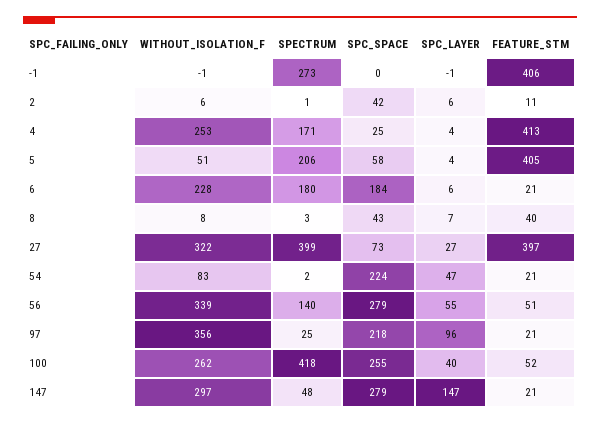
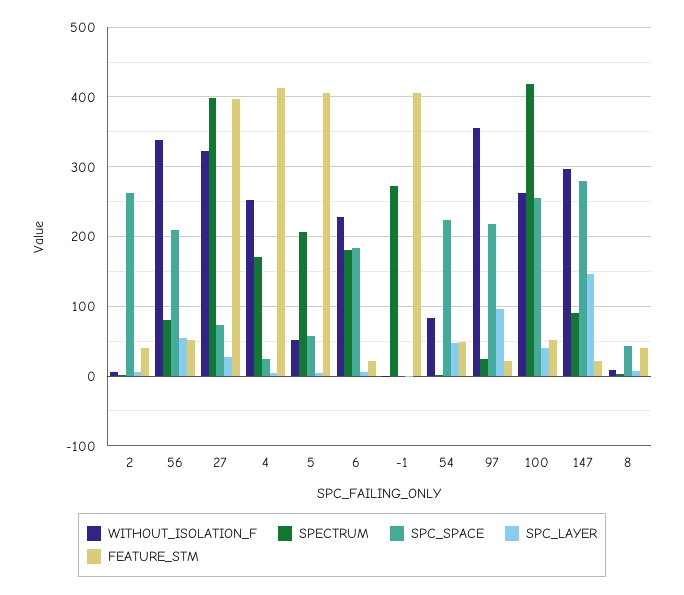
SPC_SPACE, 2: 42 -> 260
FEATURE_STM, 2: 11 -> 40
FEATURE_STM, 54: 21 -> 50
SPECTRUM, 56: 140 -> 80
SPC_SPACE, 56: 279 -> 210
SPECTRUM, 147: 48 -> 90

